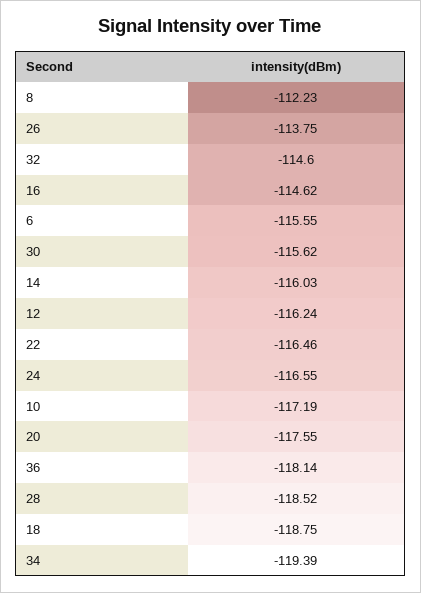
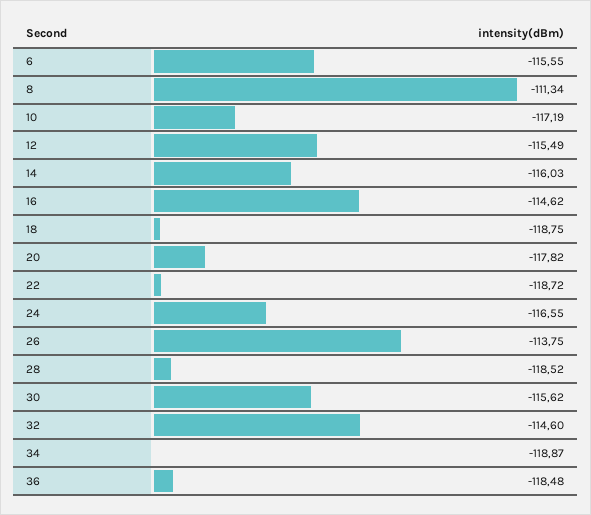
8: -112.23 -> -111.34
12: -116.24 -> -115.49
22: -116.46 -> -118.72
20: -117.55 -> -117.82
36: -118.14 -> -118.48
34: -119.39 -> -118.87

